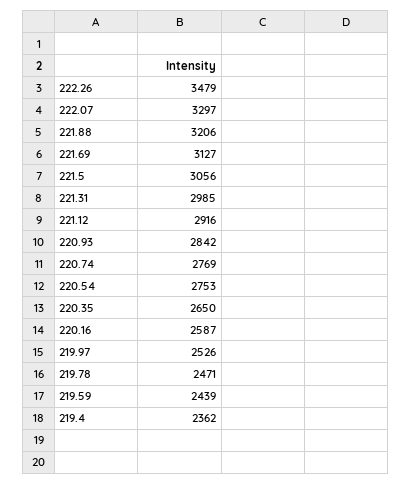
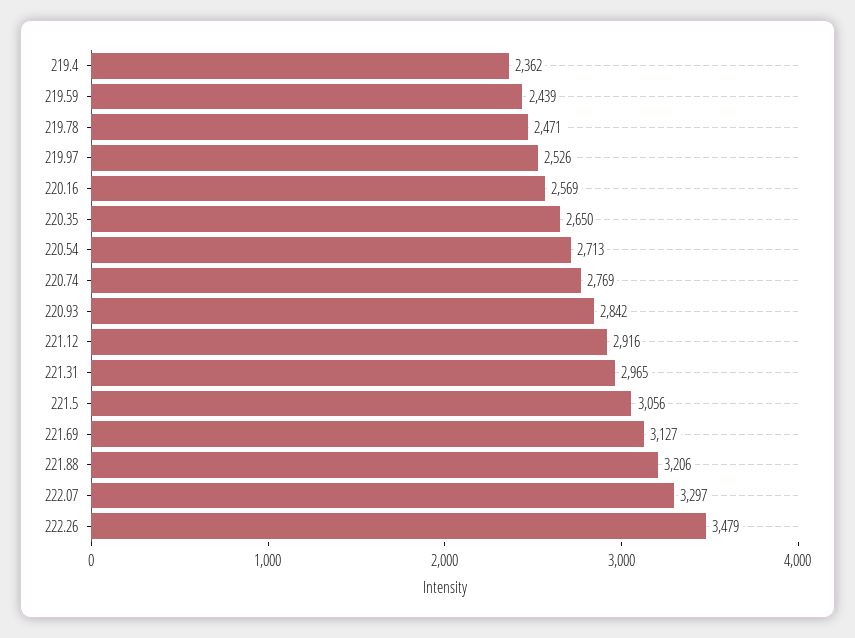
221.31: 2985 -> 2965
220.54: 2753 -> 2713
220.16: 2587 -> 2569

